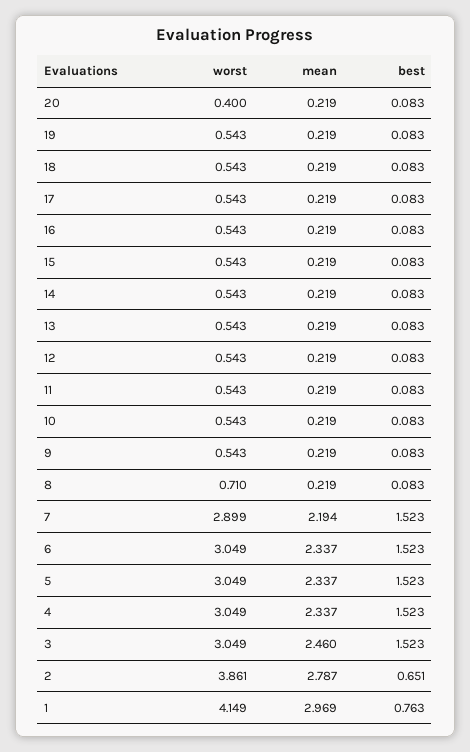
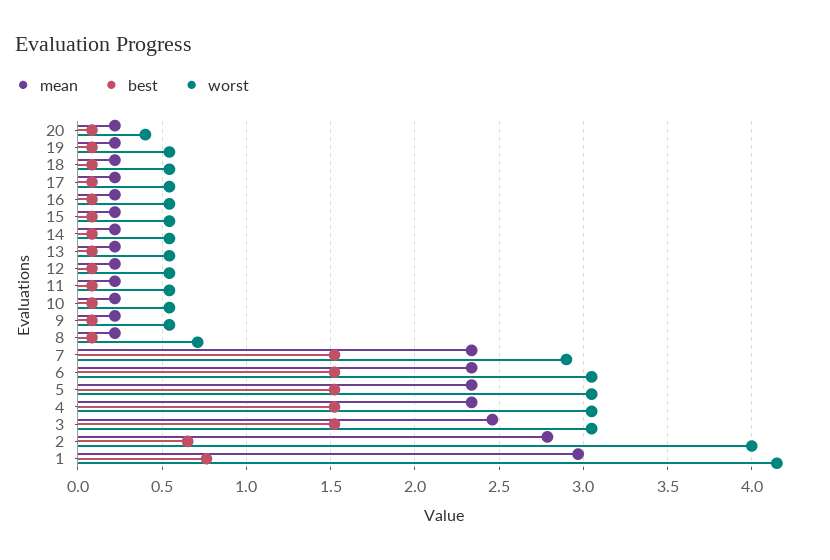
mean, 7: 2.194 -> 2.35
worst, 2: 3.861 -> 4

